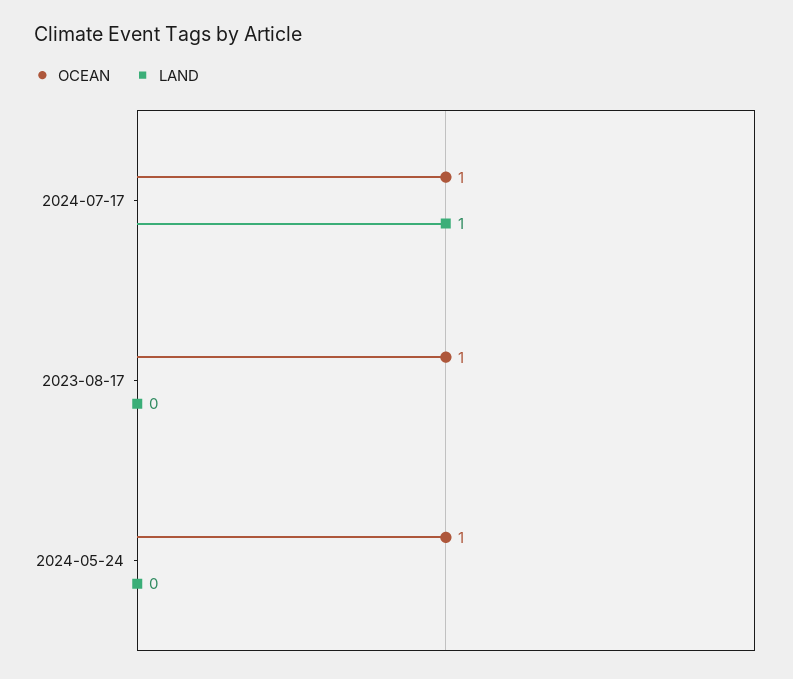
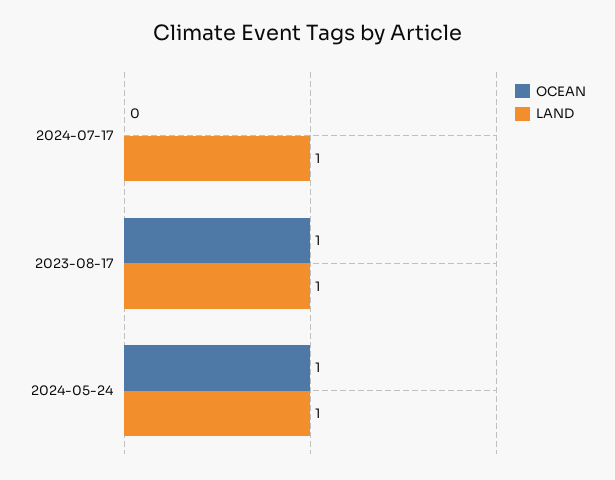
OCEAN, 2024-07-17: 1 -> 0
LAND, 2023-08-17: 0 -> 1
LAND, 2024-05-24: 0 -> 1

